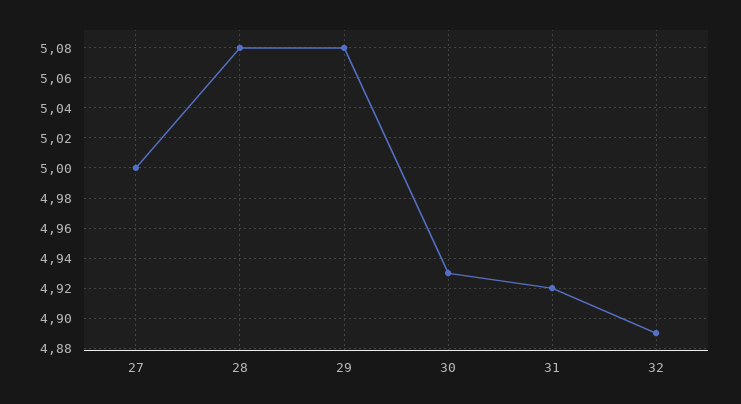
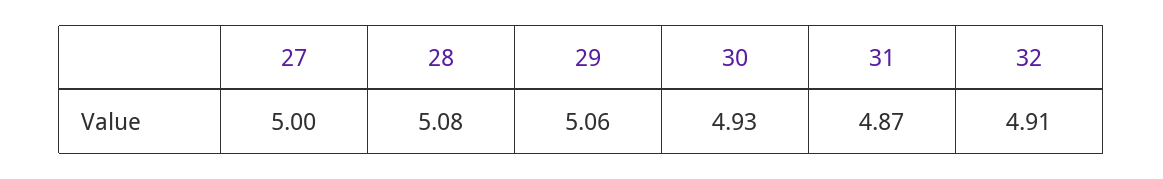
29: 5.08 -> 5.06
31: 4.92 -> 4.87
32: 4.89 -> 4.91

